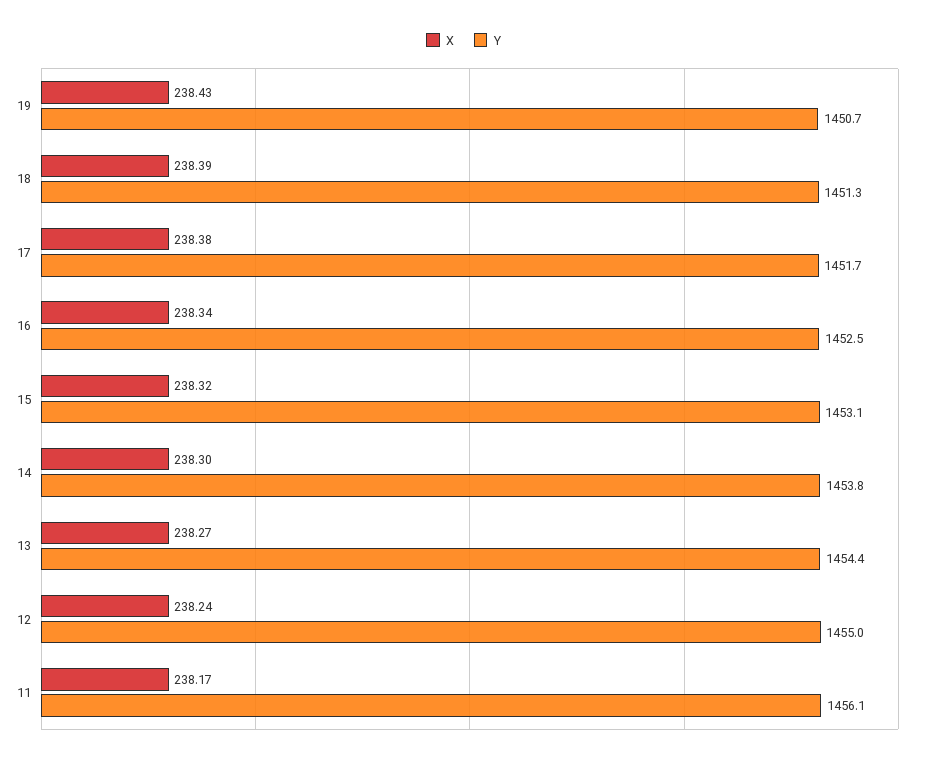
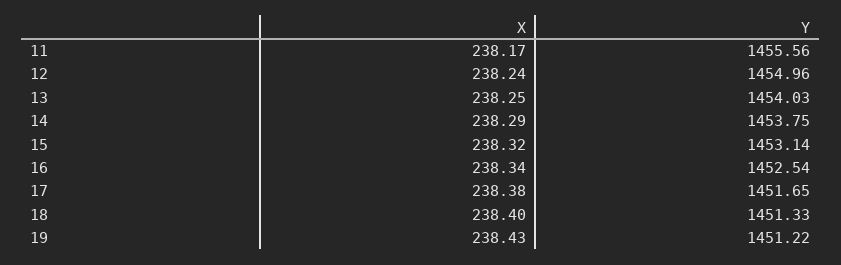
Y, 19: 1450.7 -> 1451.22
X, 18: 238.39 -> 238.4
X, 14: 238.3 -> 238.29
X, 13: 238.27 -> 238.25
Y, 13: 1454.4 -> 1454.03
Y, 11: 1456.1 -> 1455.56

